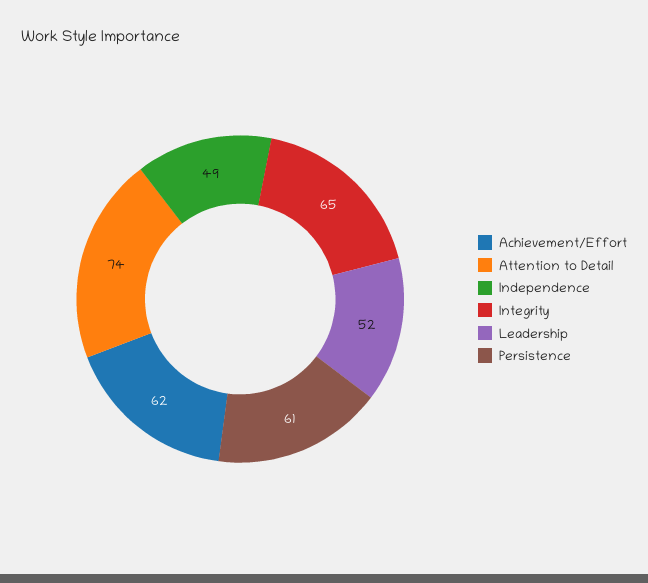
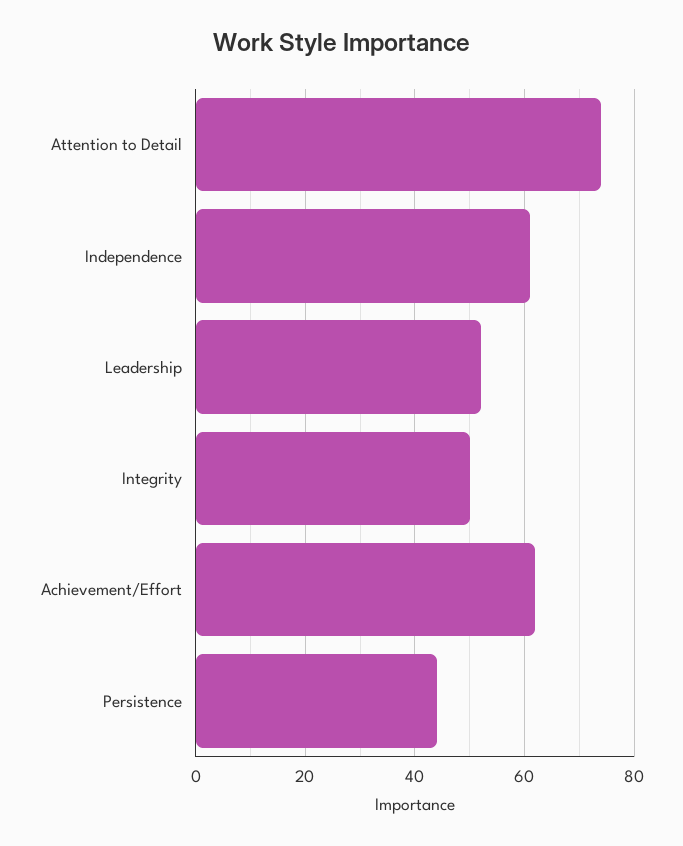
Independence: 49 -> 60
Integrity: 65 -> 50
Persistence: 61 -> 45

